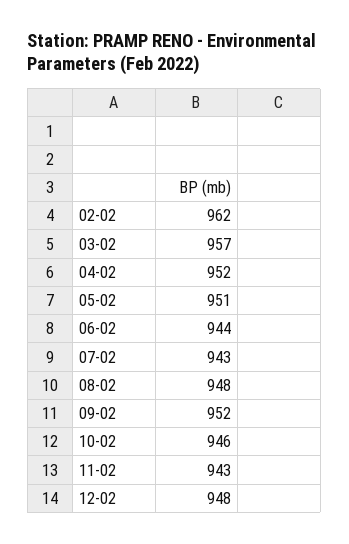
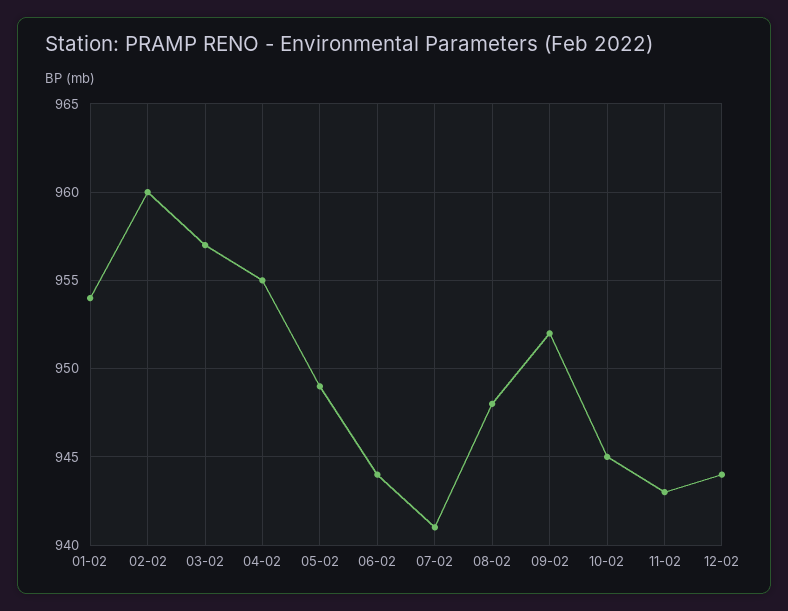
02-02: 962 -> 960
04-02: 952 -> 955
05-02: 951 -> 949
07-02: 943 -> 941
10-02: 946 -> 945
12-02: 948 -> 944
01-02: none -> 954

